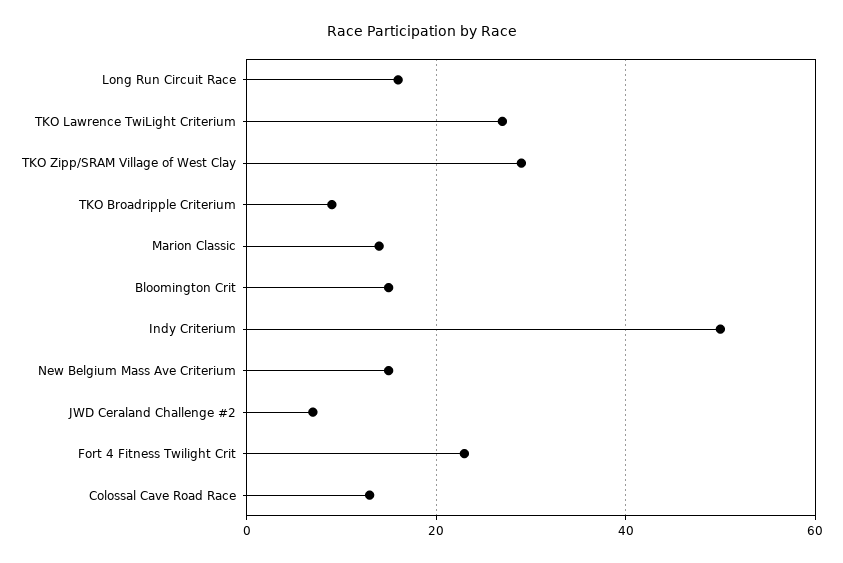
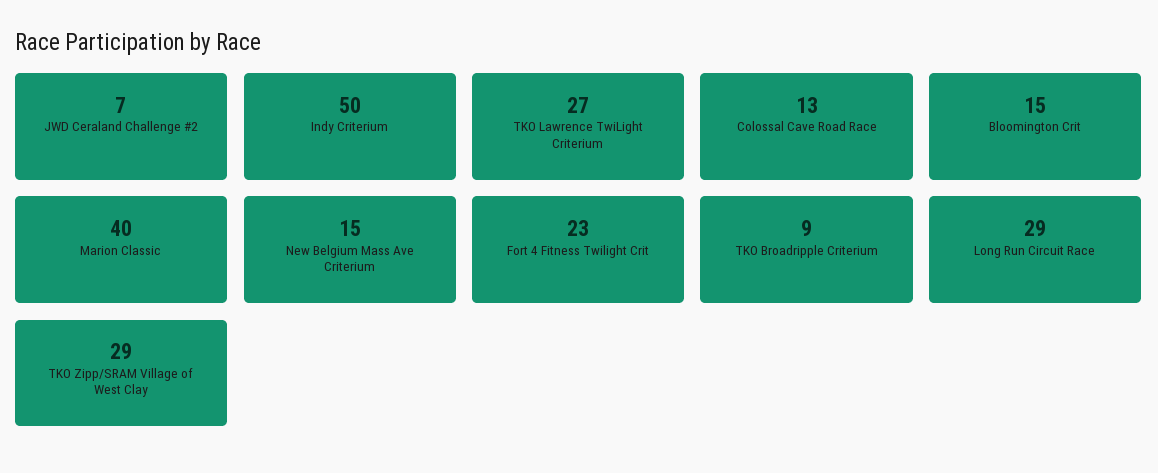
Long Run Circuit Race: 15 -> 29
Marion Classic: 15 -> 40

